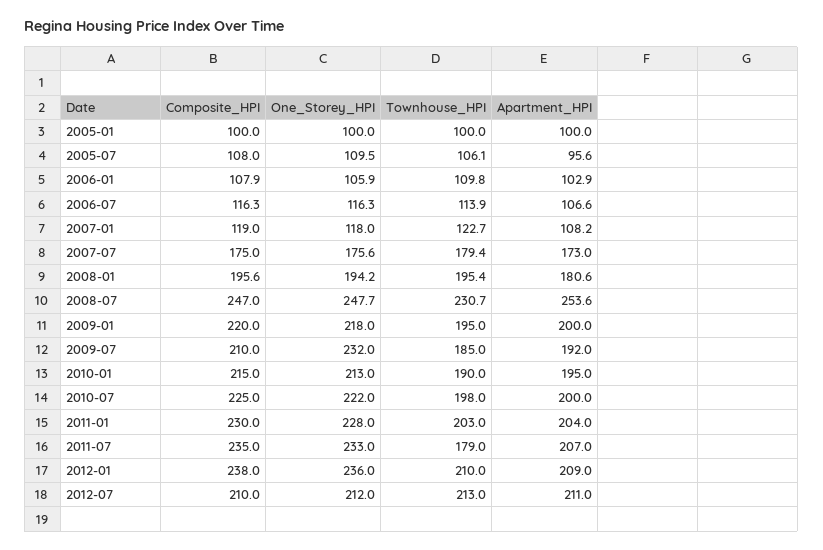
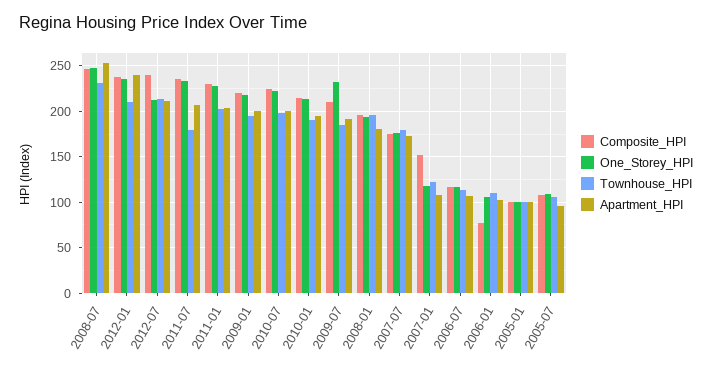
Composite_HPI, 2006-01: 107.9 -> 80
Composite_HPI, 2007-01: 119 -> 150
Apartment_HPI, 2012-01: 209 -> 240
Composite_HPI, 2012-07: 210 -> 240

